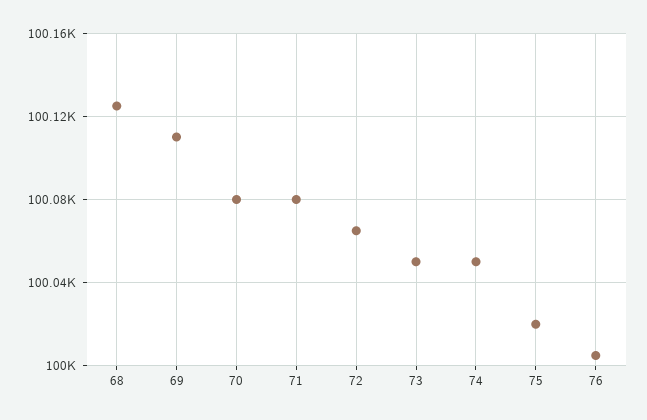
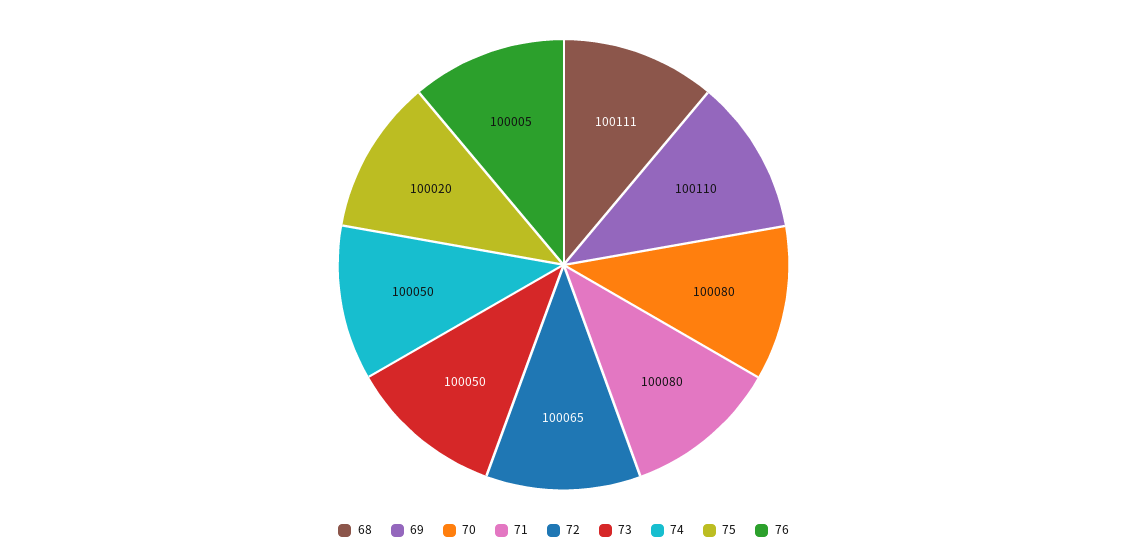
68: 100125 -> 100111

